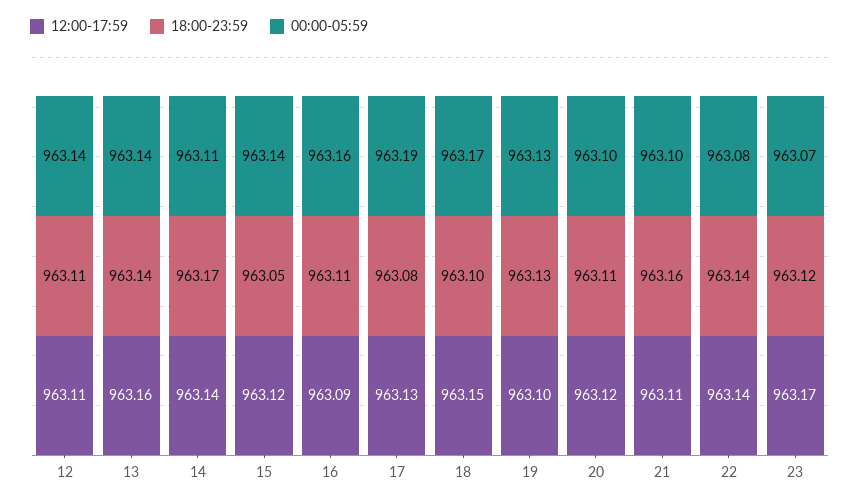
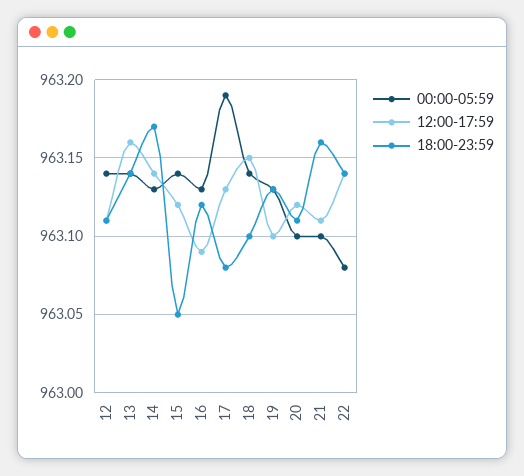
00:00-05:59, 14: 963.11 -> 963.13
18:00-23:59, 16: 963.11 -> 963.12
00:00-05:59, 16: 963.16 -> 963.13
00:00-05:59, 18: 963.17 -> 963.14
12:00-17:59, 23: 963.17 -> none
18:00-23:59, 23: 963.12 -> none
00:00-05:59, 23: 963.07 -> none

